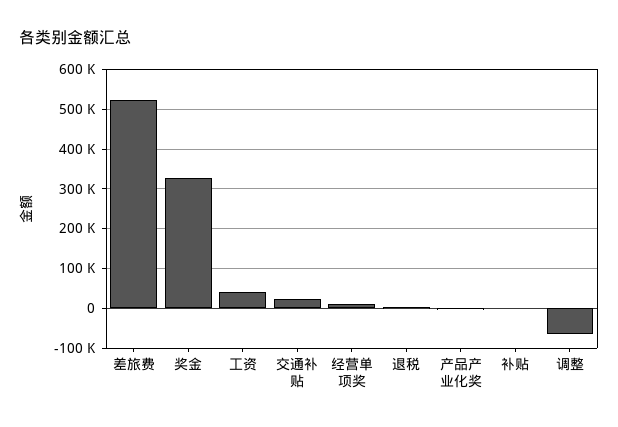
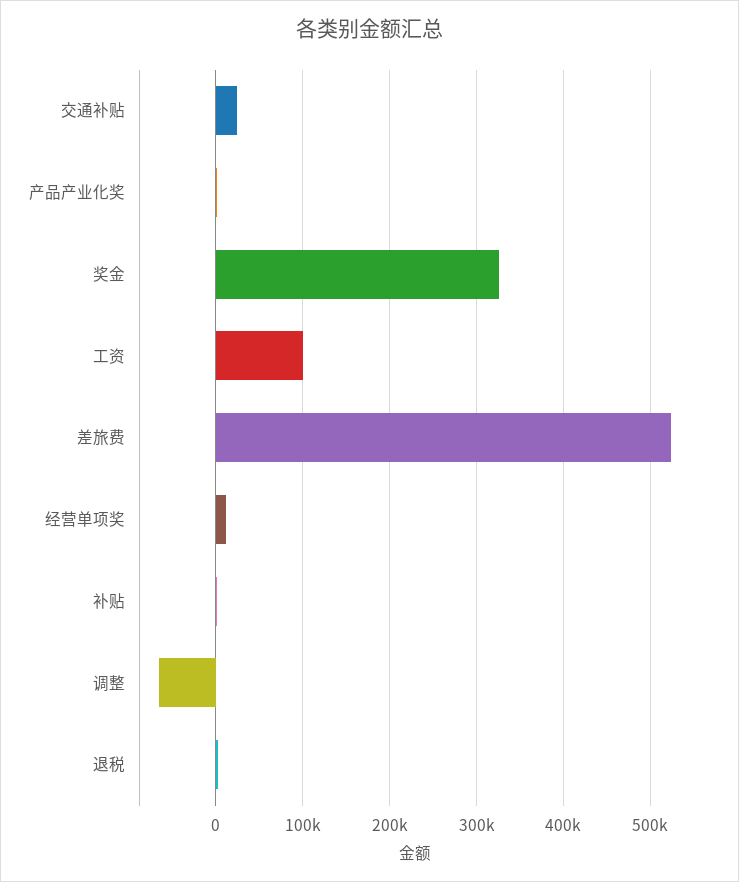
工资: 40000 -> 100000

